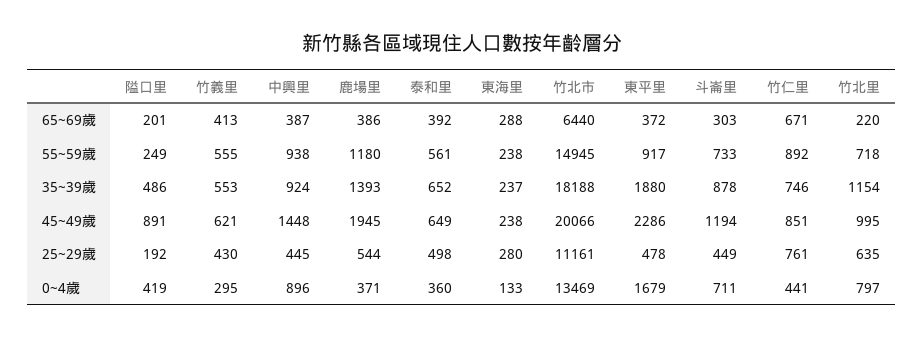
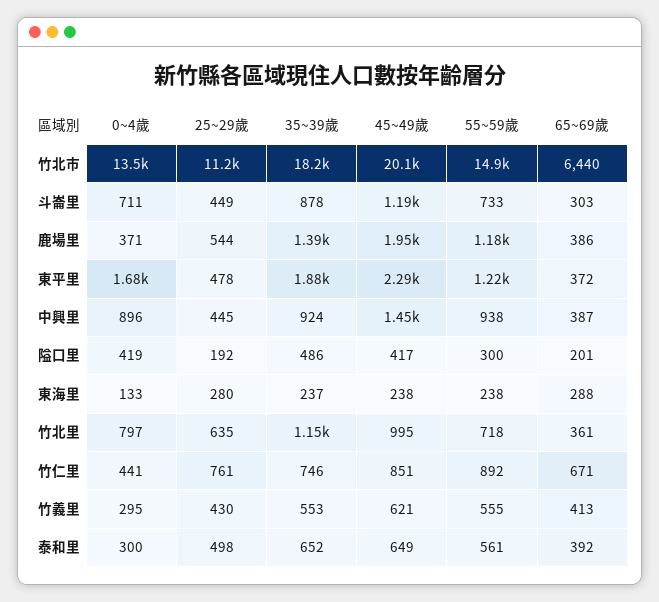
竹北里, 65~69歲: 220 -> 361
隘口里, 55~59歲: 249 -> 300
東平里, 55~59歲: 917 -> 1220
隘口里, 45~49歲: 891 -> 417
泰和里, 0~4歲: 360 -> 300

